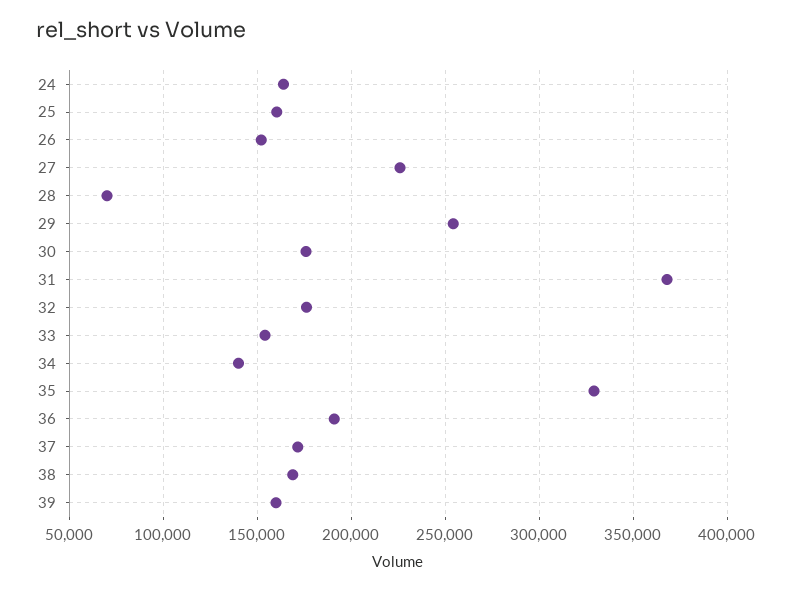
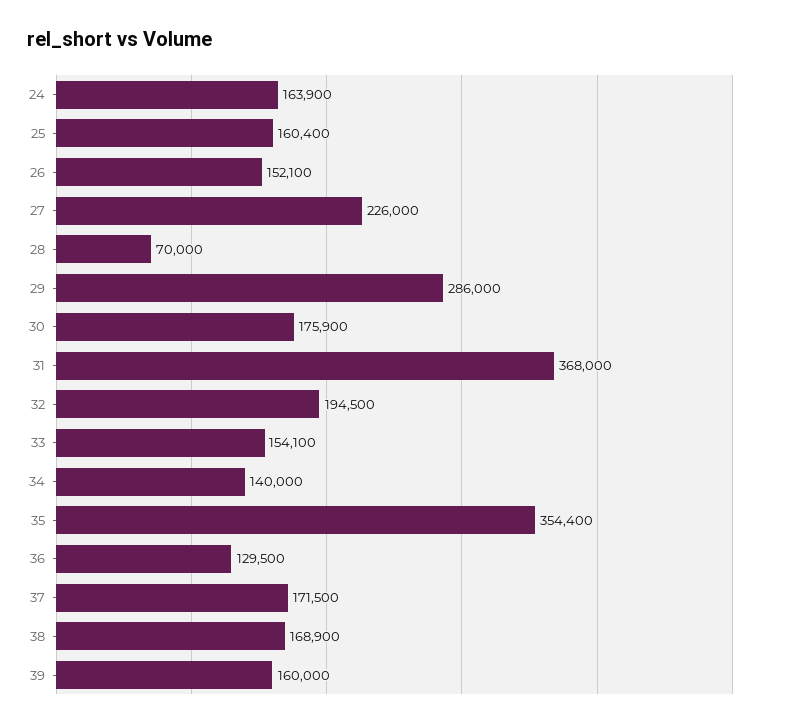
29: 255000 -> 286000
32: 175000 -> 194500
35: 330000 -> 354400
36: 190000 -> 129500

